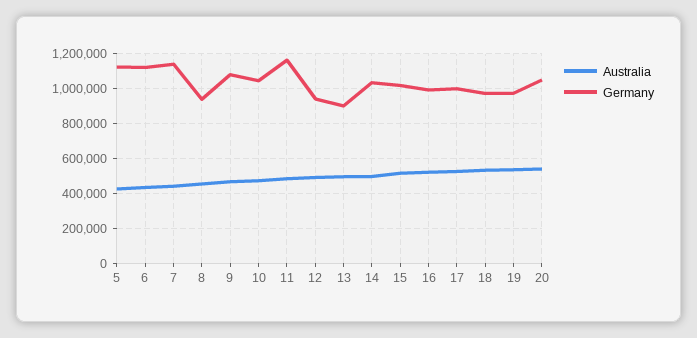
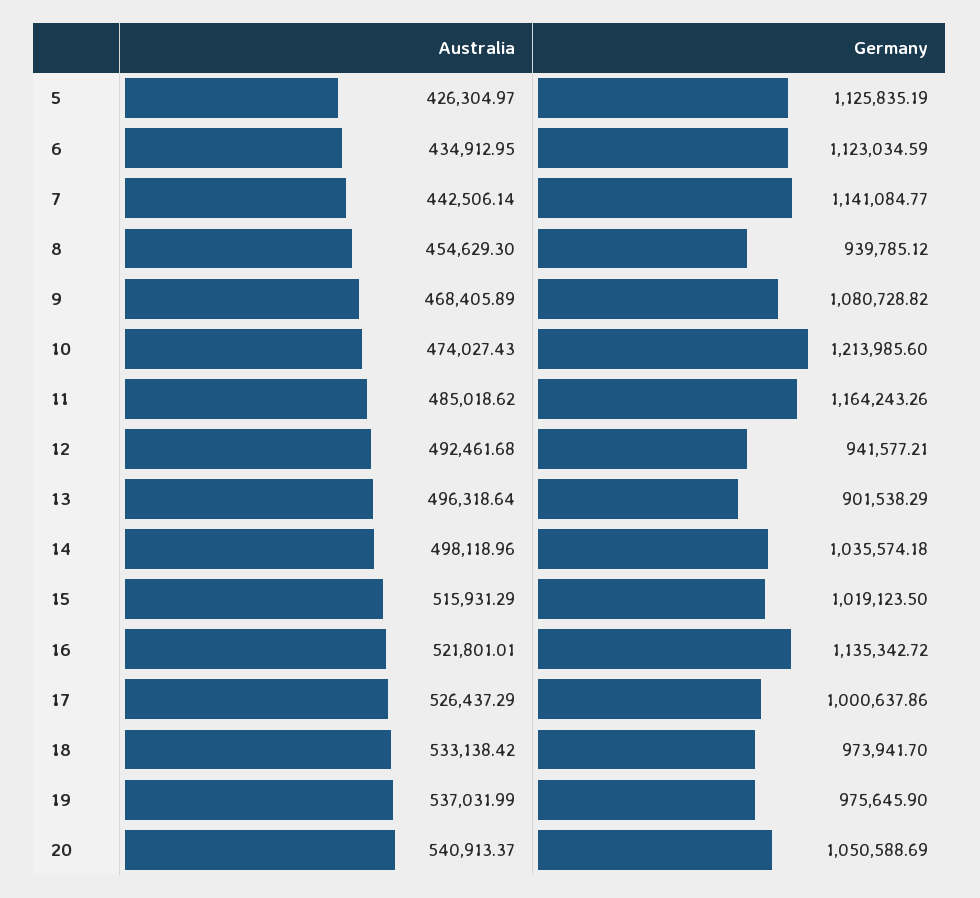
Germany, 10: 1050000 -> 1213985.6
Germany, 16: 1000000 -> 1135342.72

